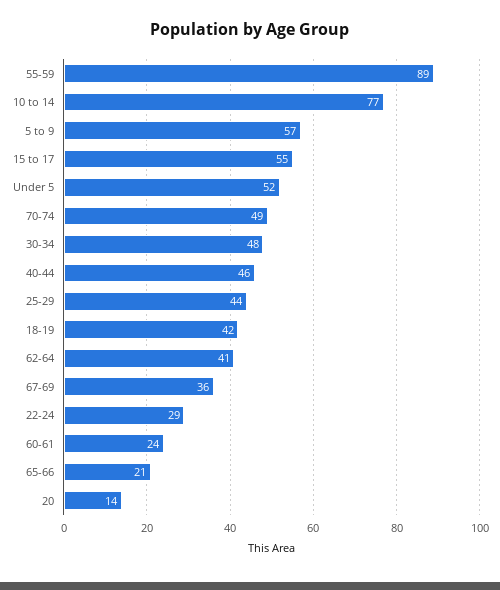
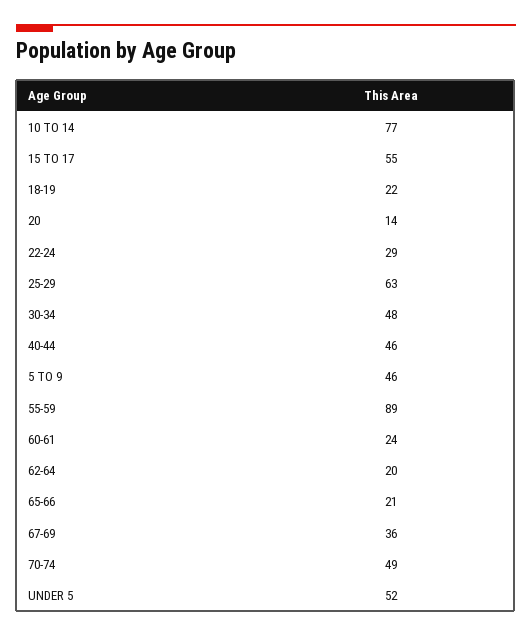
5 to 9: 57 -> 46
25-29: 44 -> 63
18-19: 42 -> 22
62-64: 41 -> 20

